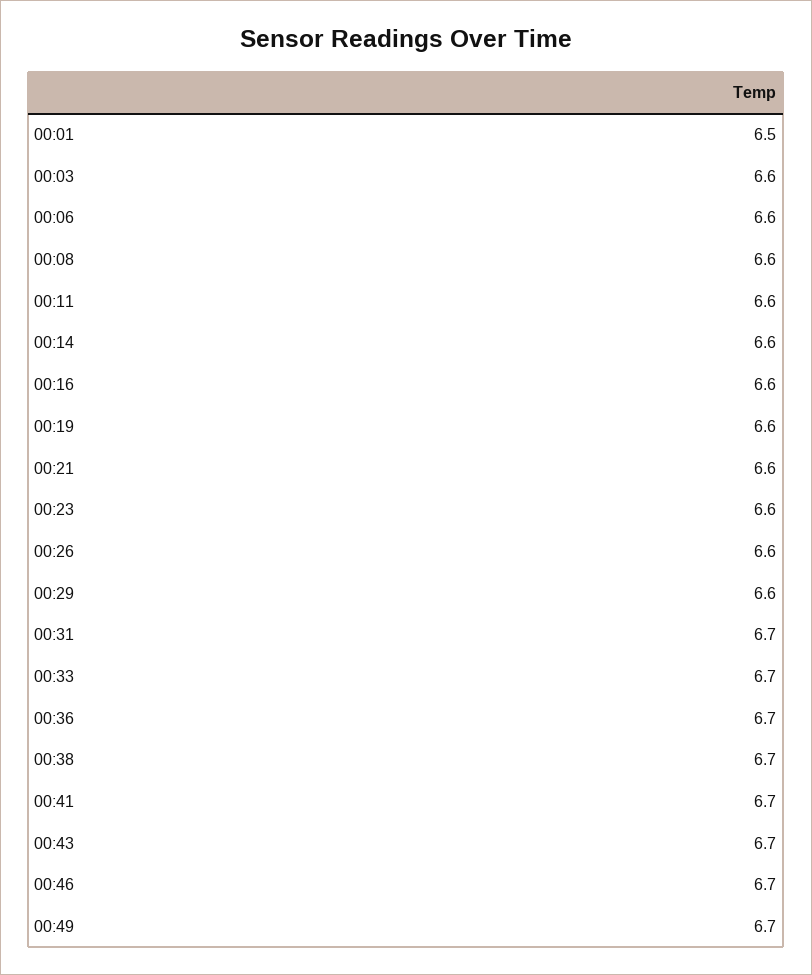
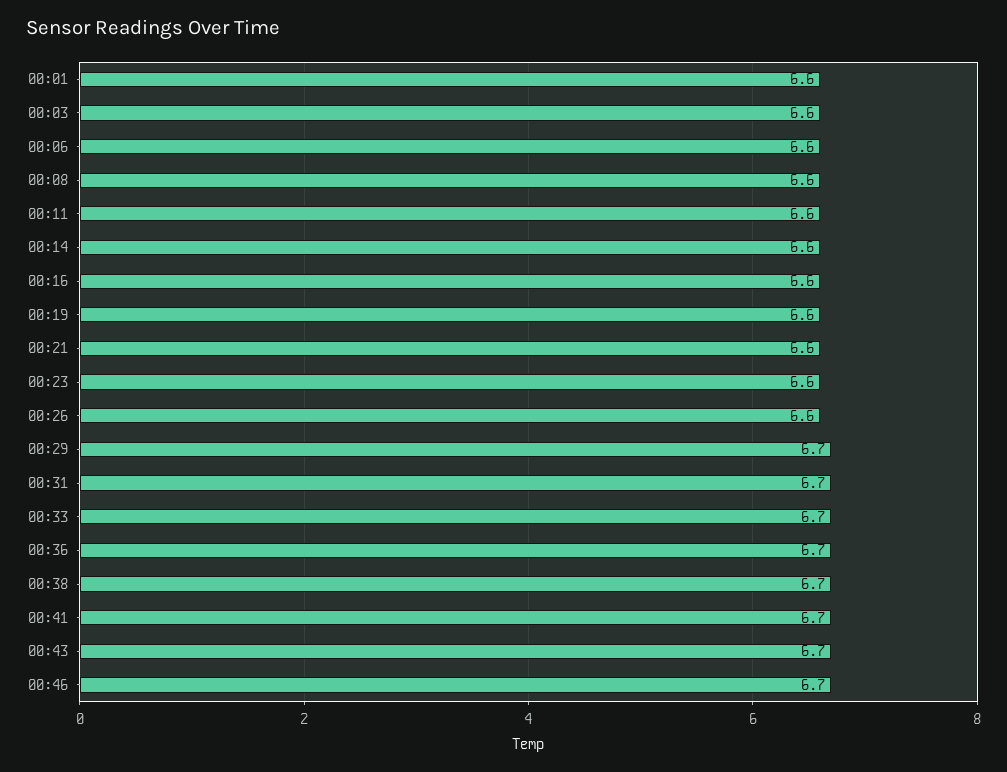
00:01: 6.5 -> 6.6
00:29: 6.6 -> 6.7
00:49: 6.7 -> none

